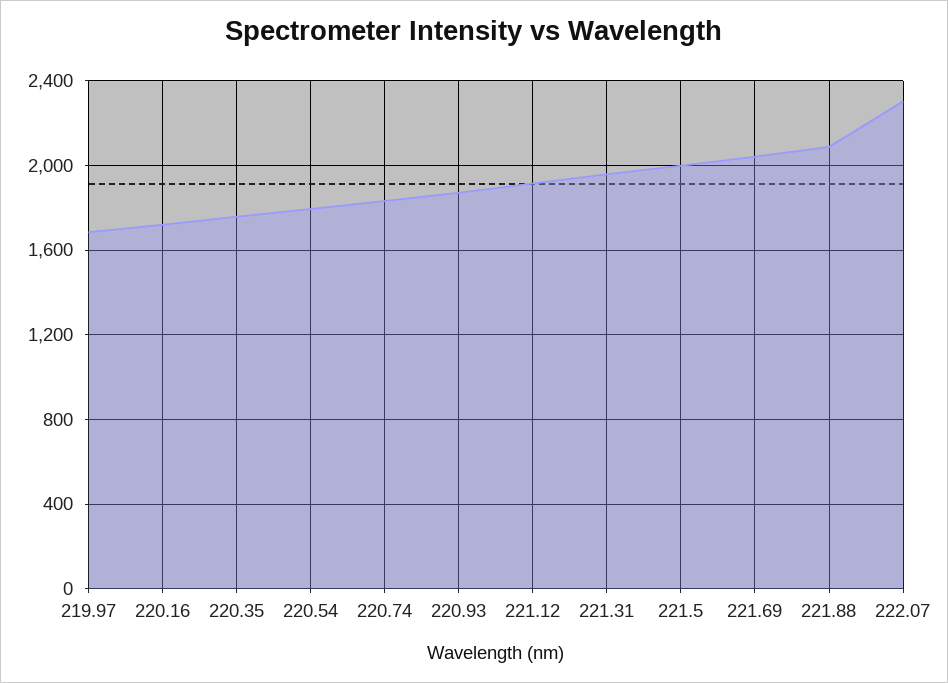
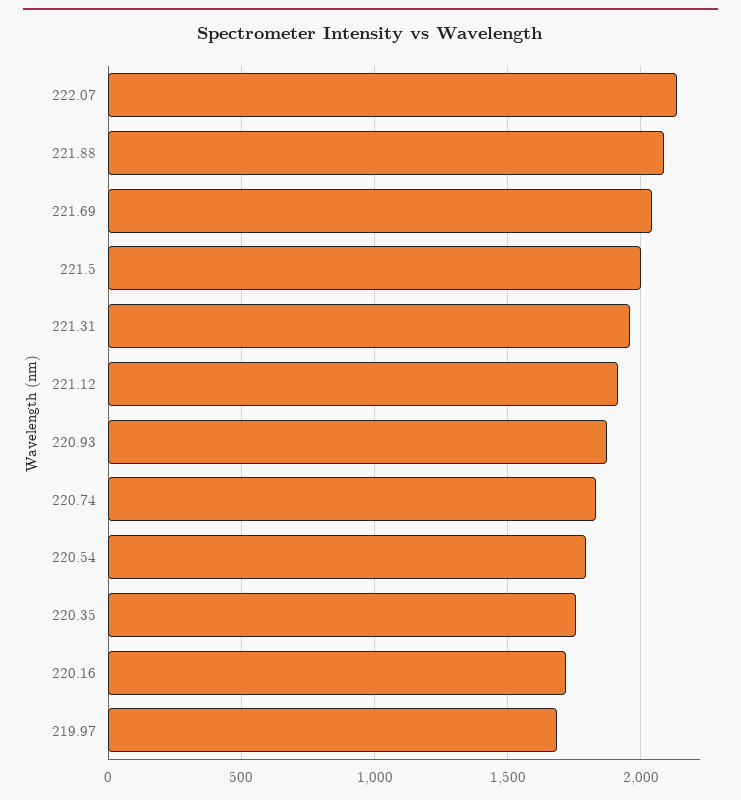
222.07: 2300 -> 2150

